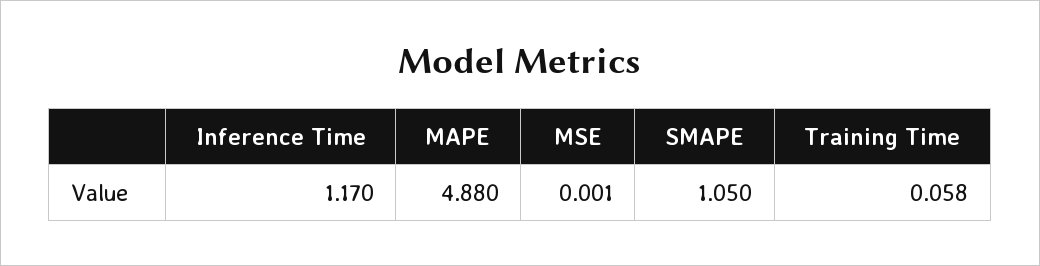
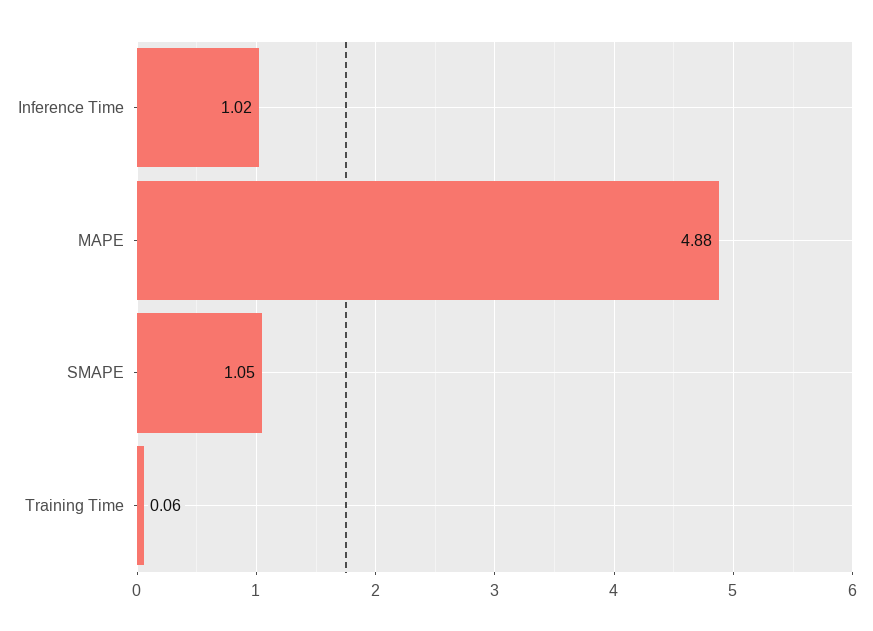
Inference Time: 1.17 -> 1.02
MSE: 0.001 -> none

